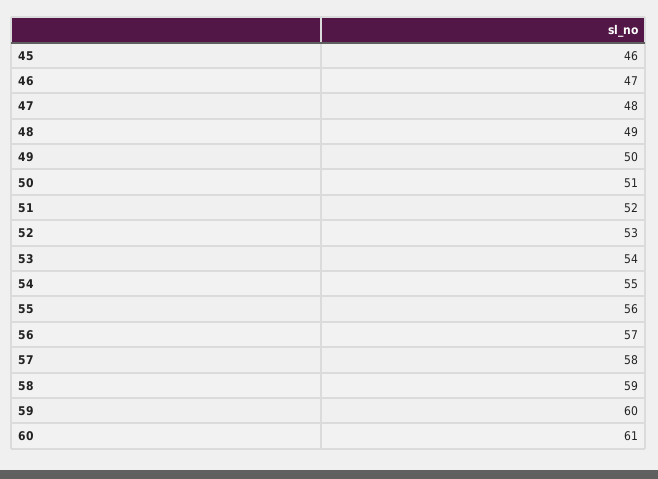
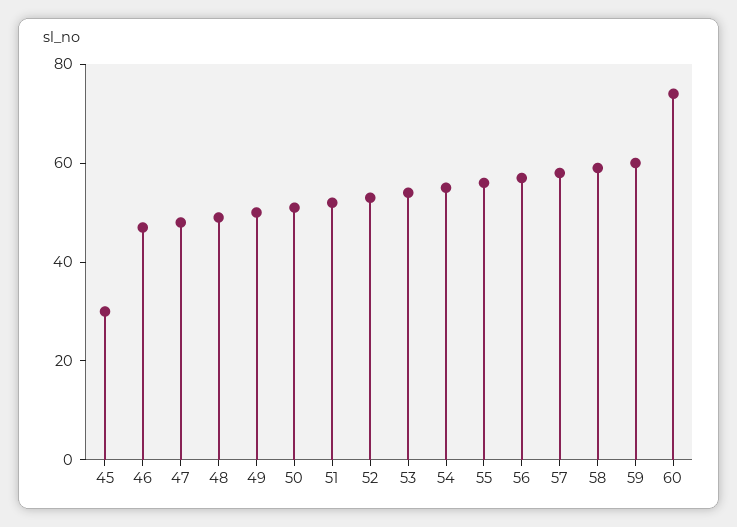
45: 46 -> 30
60: 61 -> 75

